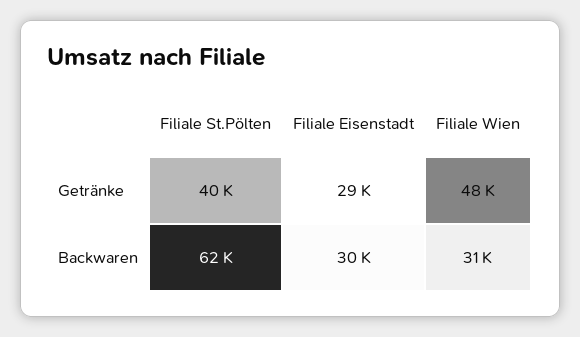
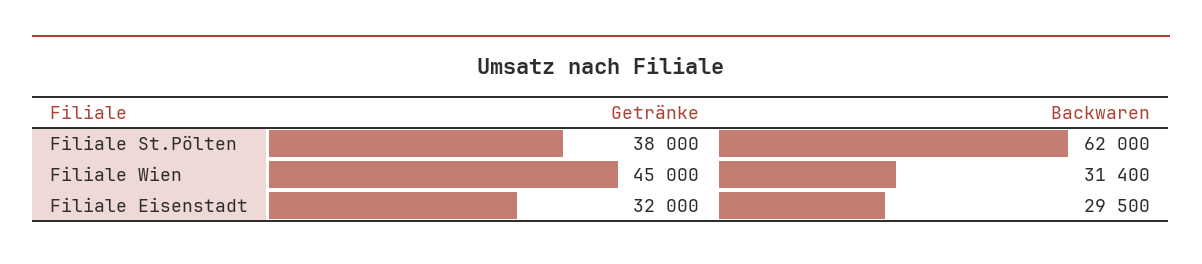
Filiale St.Pölten, Getränke: 40000 -> 38000
Filiale Eisenstadt, Getränke: 29000 -> 32000
Filiale Wien, Getränke: 48000 -> 45000

